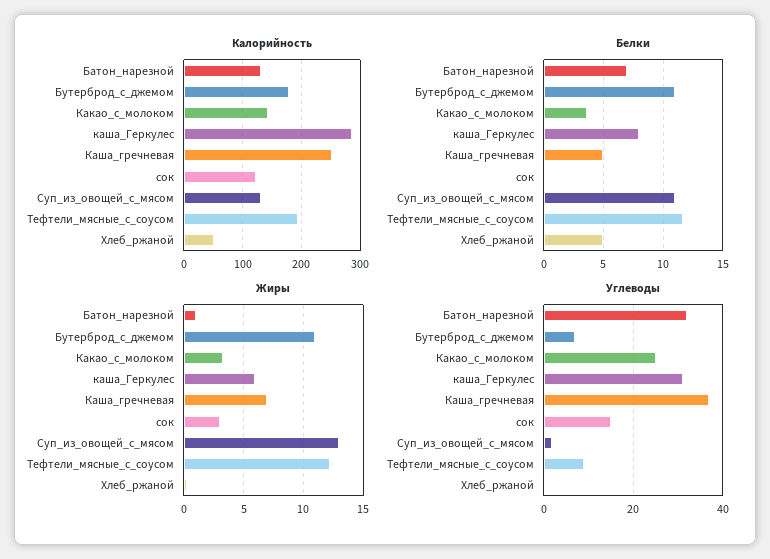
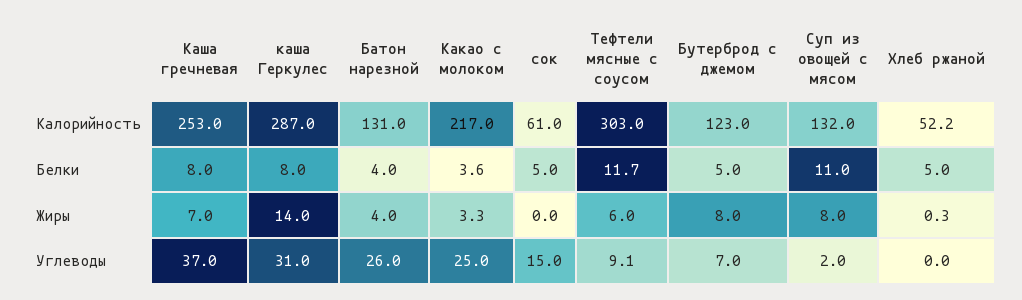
Калорийность, Бутерброд_с_джемом: 180 -> 123
Калорийность, Какао_с_молоком: 140 -> 217
Калорийность, сок: 120 -> 61
Калорийность, Тефтели_мясные_с_соусом: 200 -> 303
Белки, Батон_нарезной: 7 -> 4
Белки, Бутерброд_с_джемом: 11 -> 5
Белки, Каша_гречневая: 5 -> 8
Белки, сок: 0 -> 5
Жиры, Батон_нарезной: 1 -> 4
Жиры, Бутерброд_с_джемом: 11 -> 8
Жиры, каша_Геркулес: 6 -> 14
Жиры, сок: 3 -> 0
Жиры, Суп_из_овощей_с_мясом: 13 -> 8
Жиры, Тефтели_мясные_с_соусом: 12 -> 6
Углеводы, Батон_нарезной: 32 -> 26

